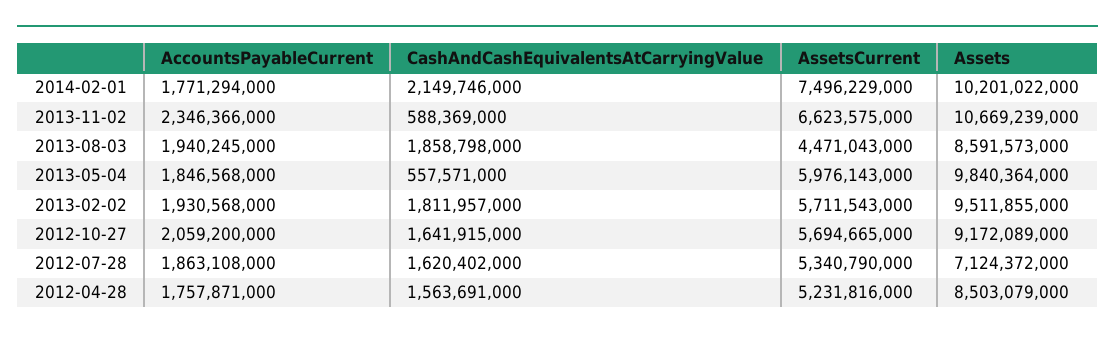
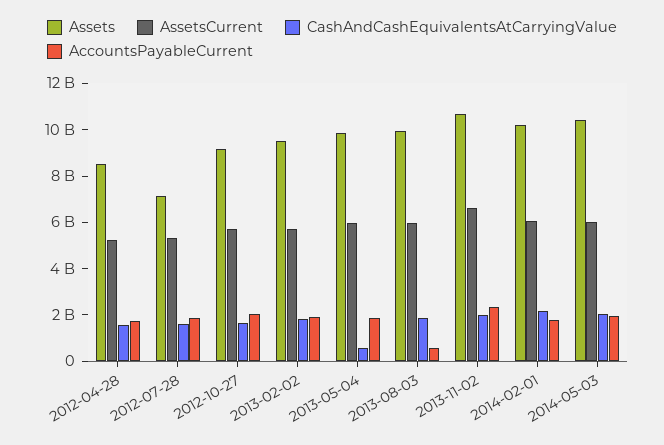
AssetsCurrent, 2014-02-01: 7496229000 -> 6000000000
CashAndCashEquivalentsAtCarryingValue, 2013-11-02: 588369000 -> 2000000000
AccountsPayableCurrent, 2013-08-03: 1940245000 -> 500000000
AssetsCurrent, 2013-08-03: 4471043000 -> 6000000000
Assets, 2013-08-03: 8591573000 -> 10000000000
Assets, 2014-05-03: none -> 10500000000
AssetsCurrent, 2014-05-03: none -> 6000000000
CashAndCashEquivalentsAtCarryingValue, 2014-05-03: none -> 2000000000
AccountsPayableCurrent, 2014-05-03: none -> 2000000000

